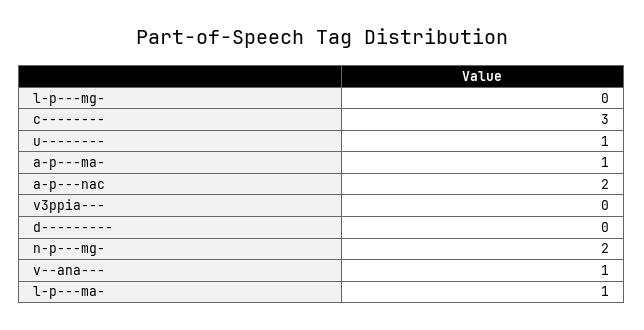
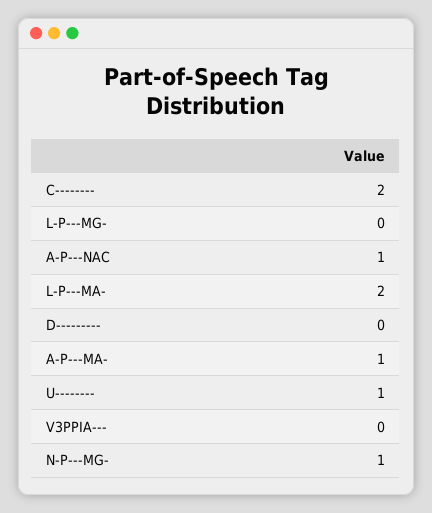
c--------: 3 -> 2
a-p---nac: 2 -> 1
n-p---mg-: 2 -> 1
v--ana---: 1 -> none
l-p---ma-: 1 -> 2

